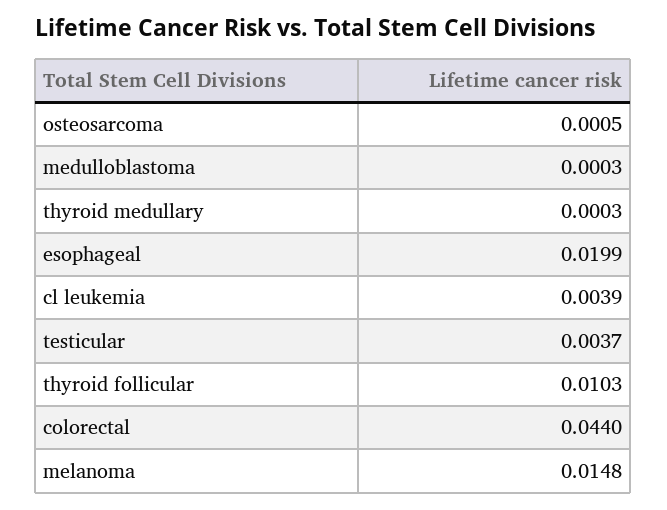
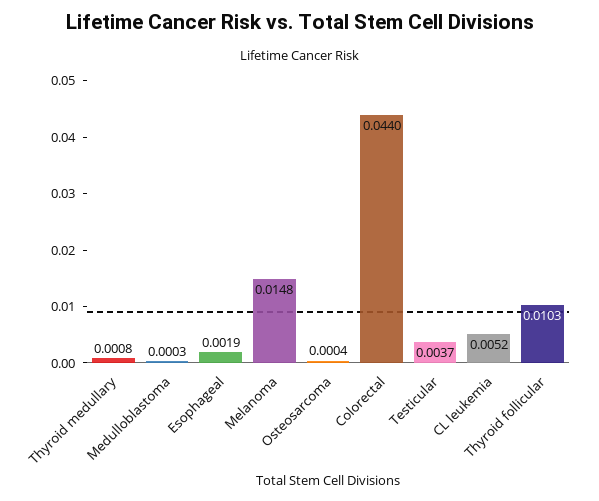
osteosarcoma: 0.0005 -> 0.0004
thyroid medullary: 0.0003 -> 0.0008
esophageal: 0.0199 -> 0.0019
cl leukemia: 0.0039 -> 0.0052

